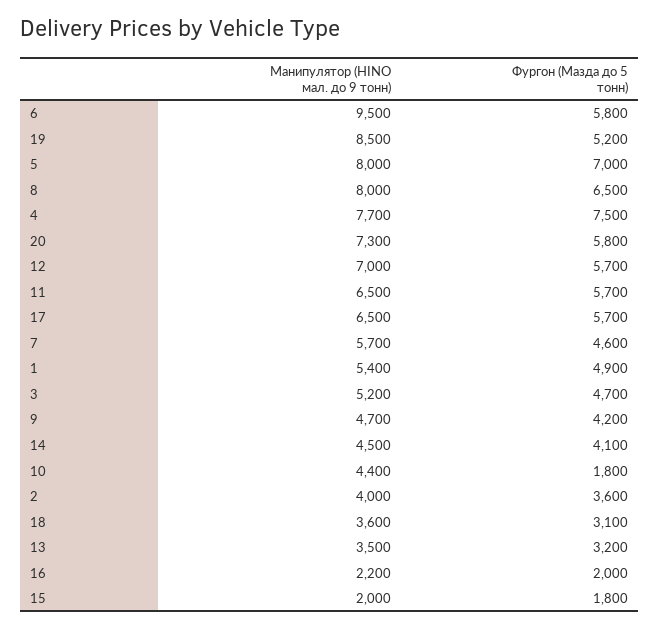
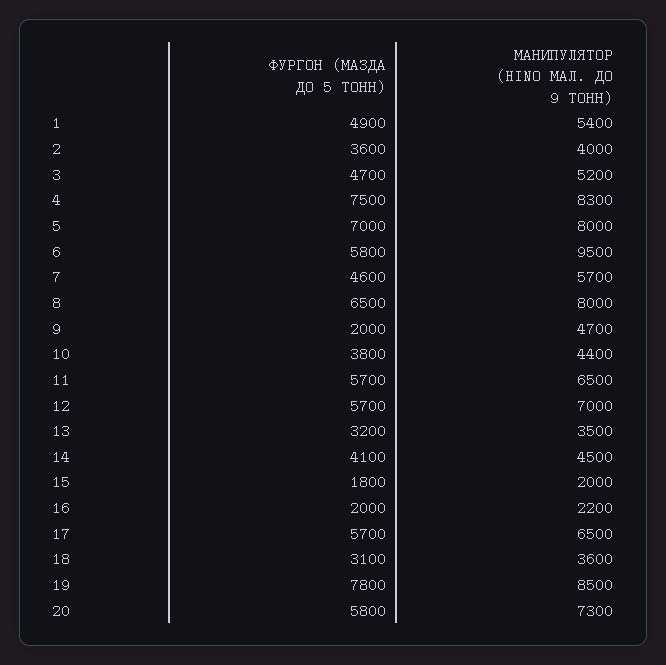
Фургон (Мазда до 5 тонн), 19: 5200 -> 7800
Манипулятор (HINO мал. до 9 тонн), 4: 7700 -> 8300
Фургон (Мазда до 5 тонн), 9: 4200 -> 2000
Фургон (Мазда до 5 тонн), 10: 1800 -> 3800

